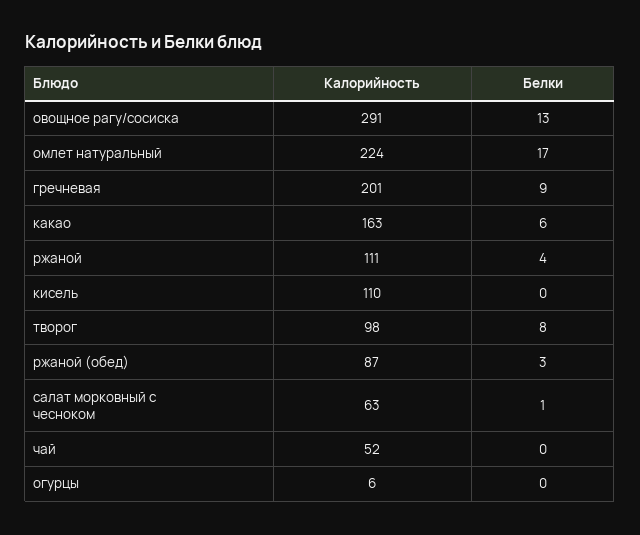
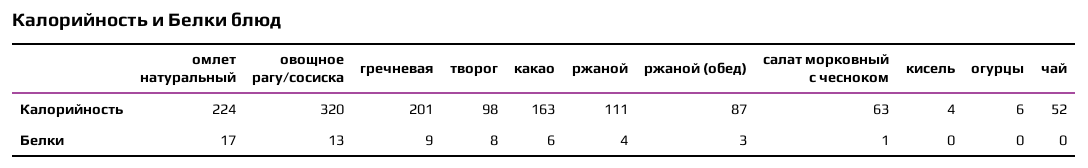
Калорийность, овощное рагу/сосиска: 291 -> 320
Калорийность, кисель: 110 -> 4

